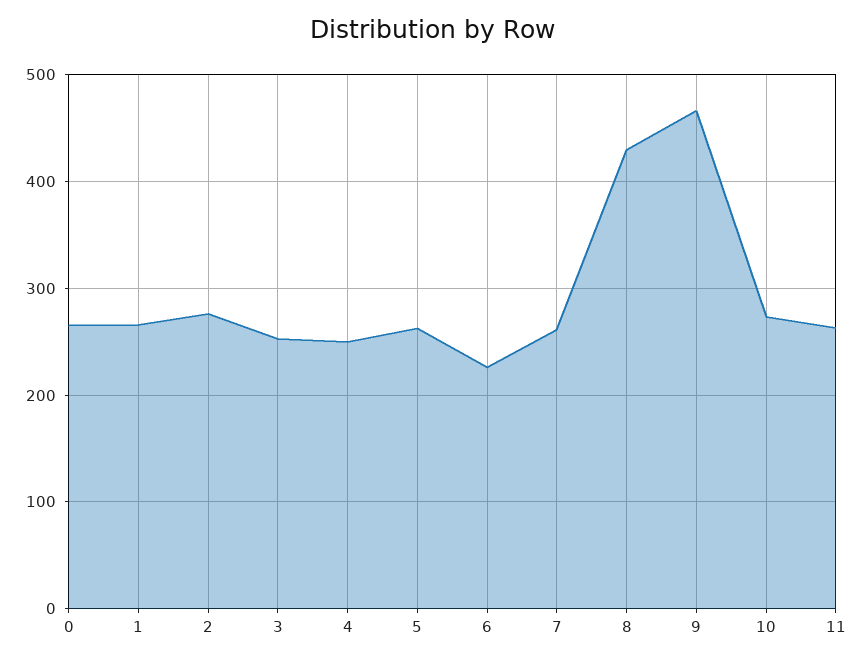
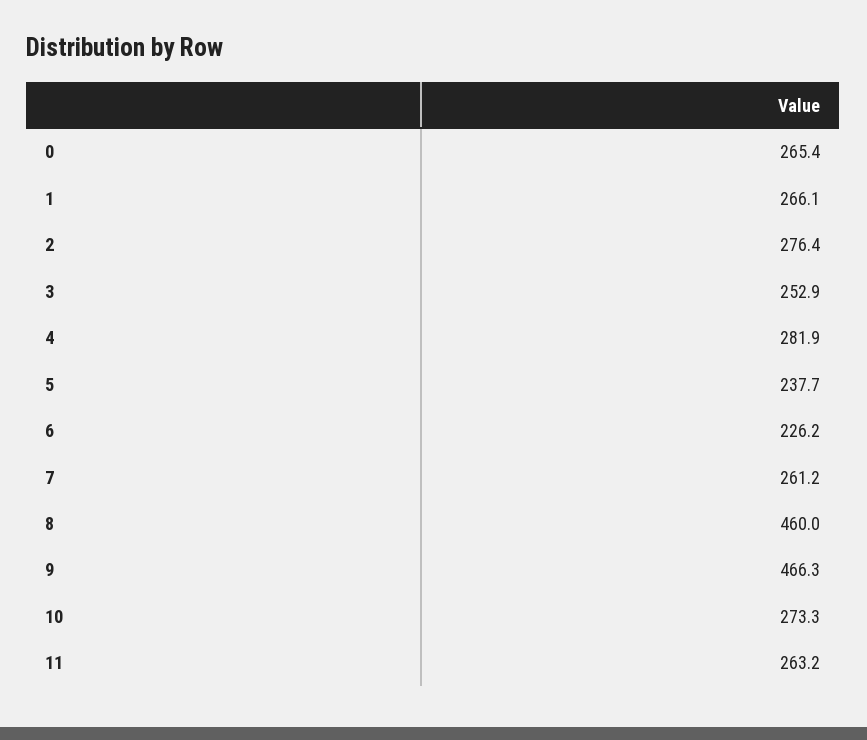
4: 250 -> 281.9
5: 260 -> 237.7
8: 430 -> 460

